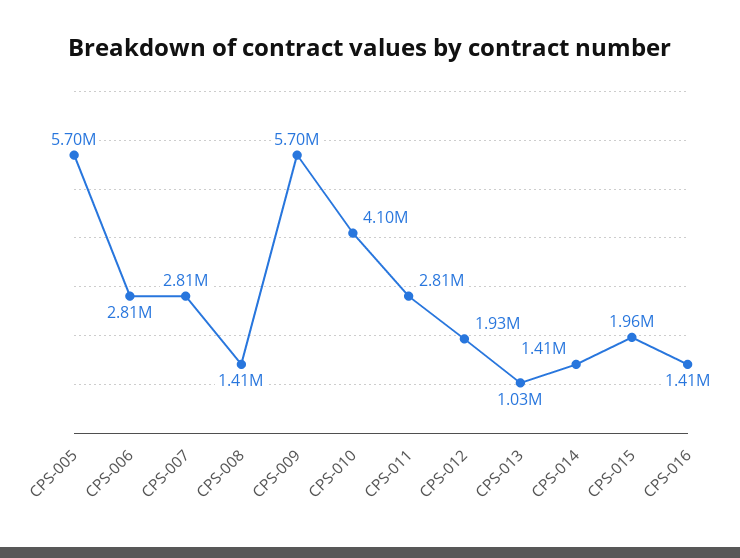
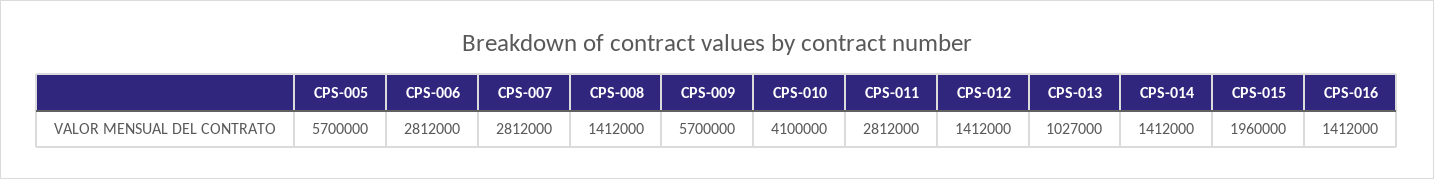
CPS-012: 1930000 -> 1412000

